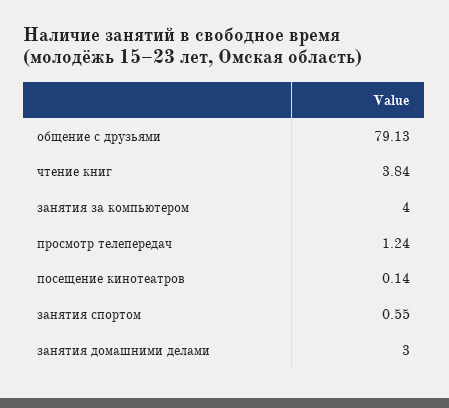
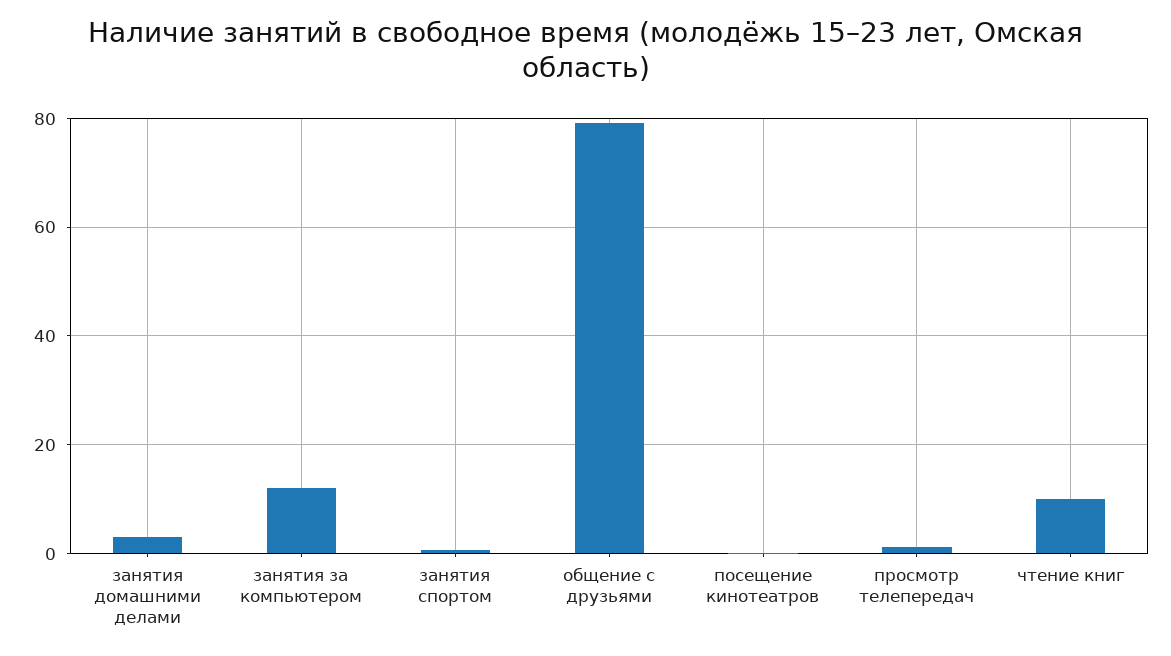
чтение книг: 3.84 -> 10
занятия за компьютером: 4 -> 12

